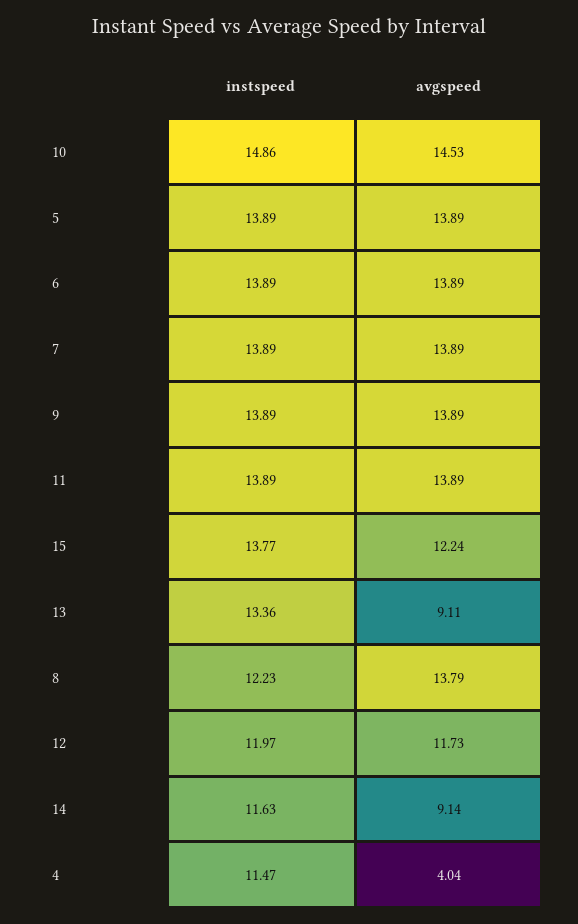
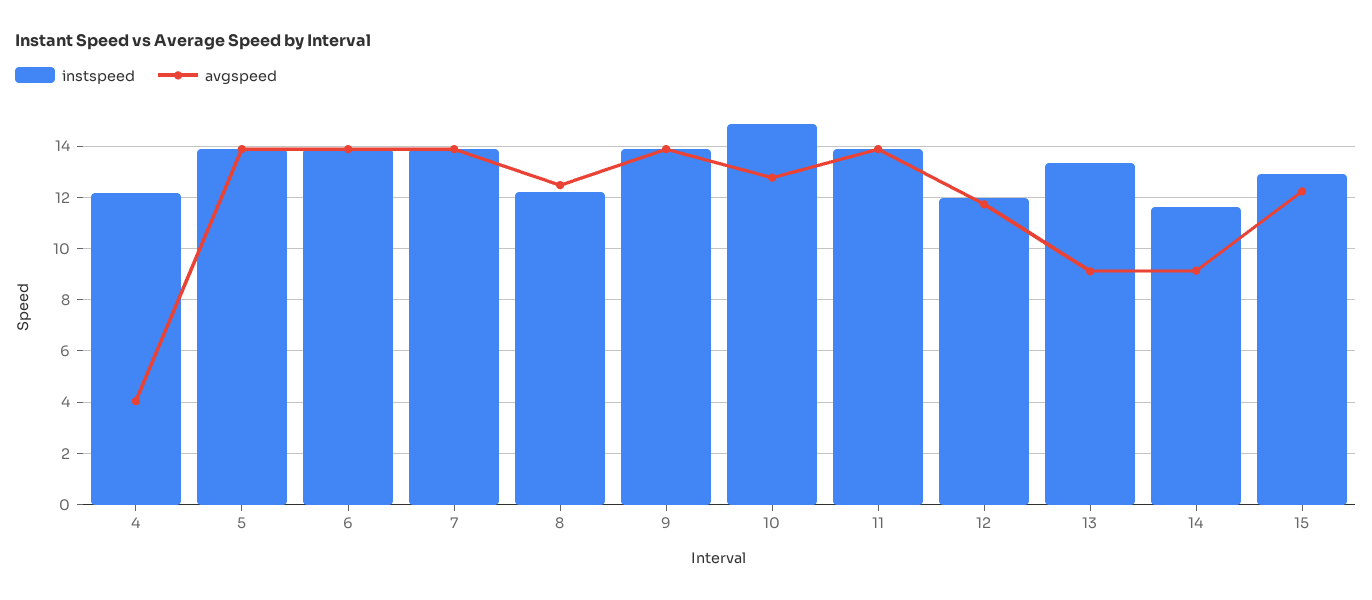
avgspeed, 10: 14.53 -> 12.75
instspeed, 15: 13.77 -> 13
avgspeed, 8: 13.79 -> 12.5
instspeed, 4: 11.47 -> 12.25

